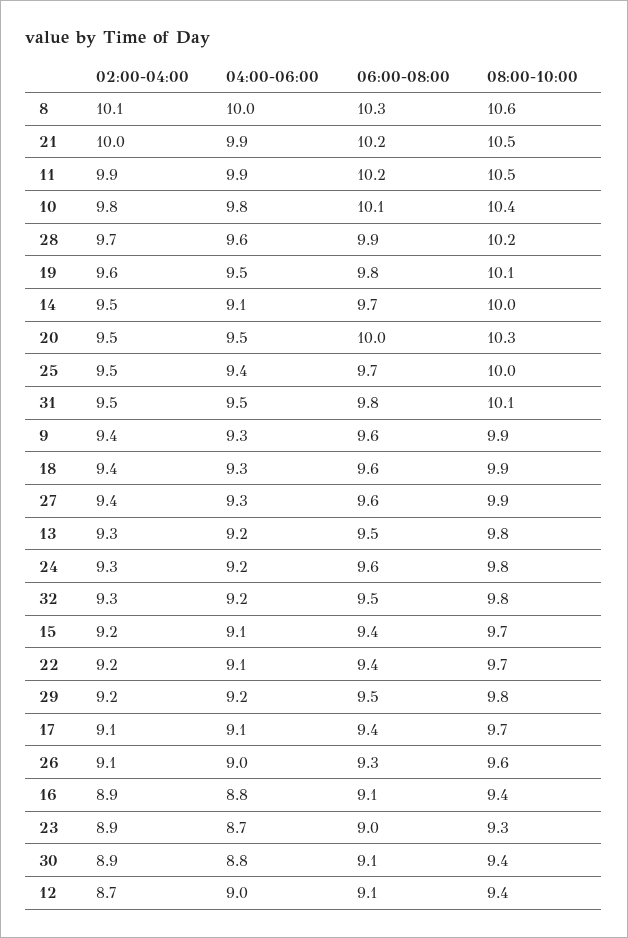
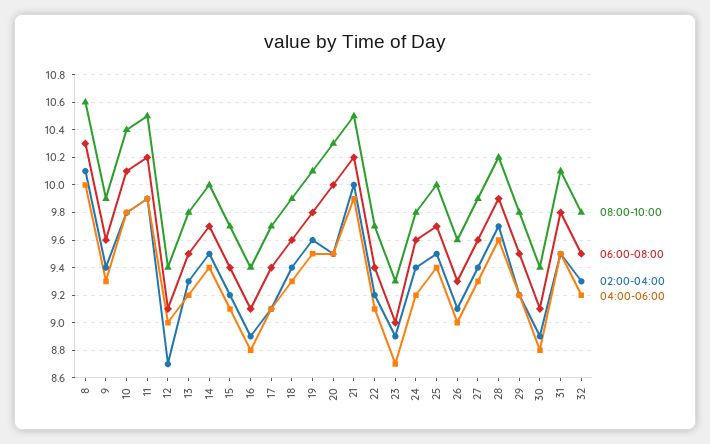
04:00-06:00, 14: 9.1 -> 9.4
02:00-04:00, 24: 9.3 -> 9.4

